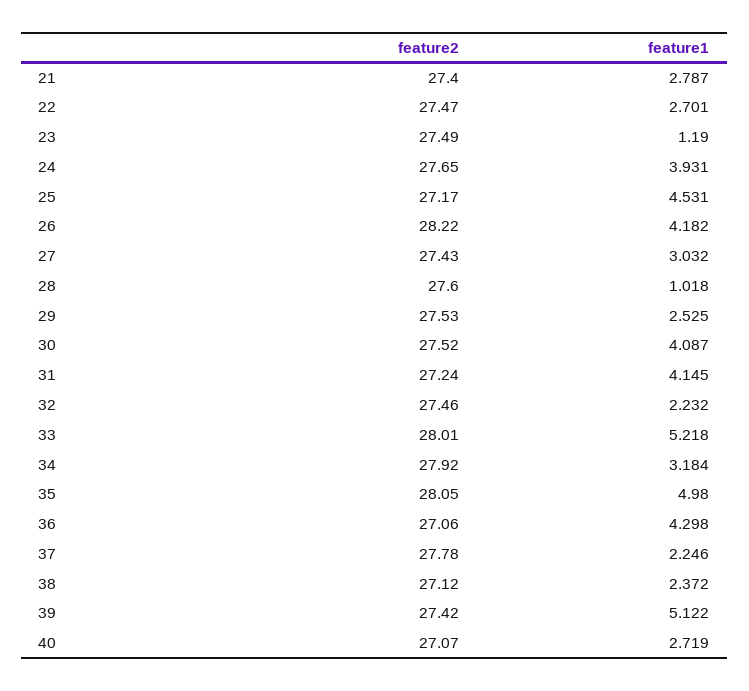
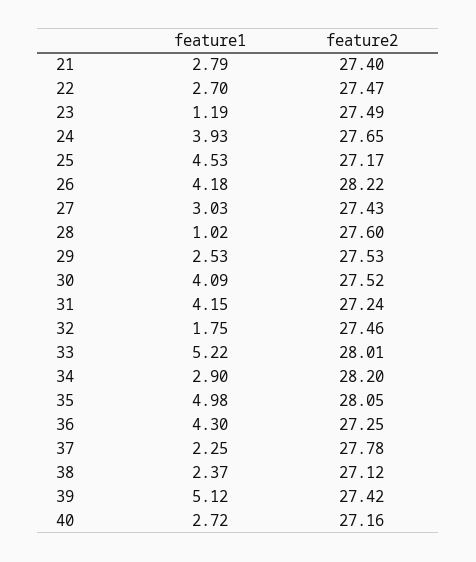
feature1, 32: 2.232 -> 1.75
feature2, 34: 27.92 -> 28.2
feature1, 34: 3.184 -> 2.9
feature2, 36: 27.06 -> 27.25
feature2, 40: 27.07 -> 27.16

